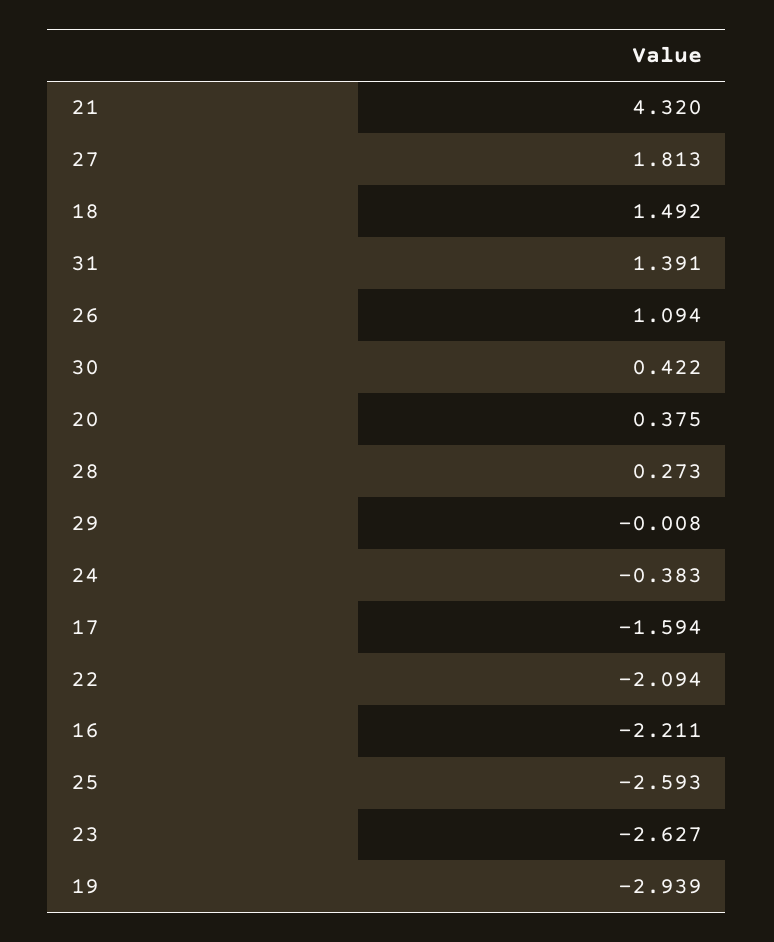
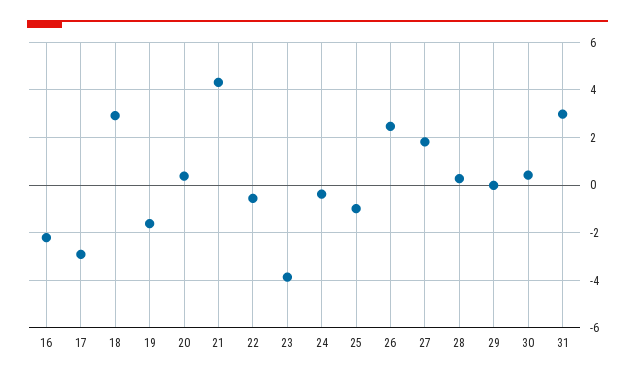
18: 1.492 -> 3
31: 1.391 -> 3
26: 1.094 -> 2.5
17: -1.594 -> -3
22: -2.094 -> -0.5
25: -2.593 -> -1
23: -2.627 -> -4
19: -2.939 -> -1.5

